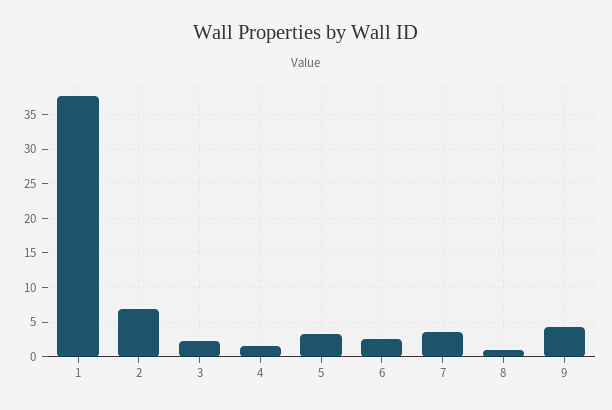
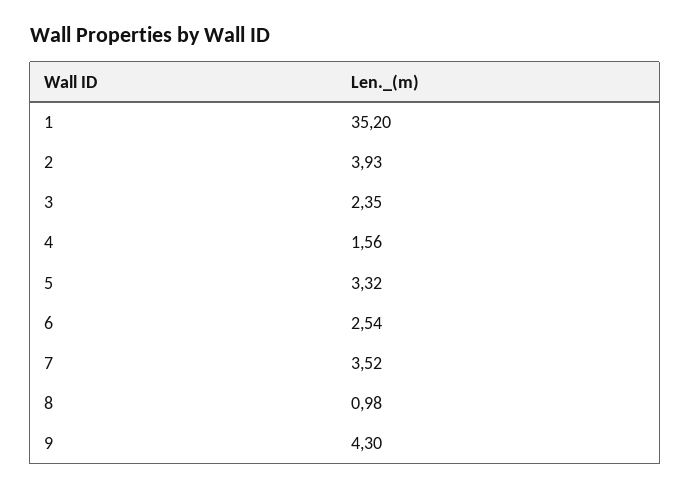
1: 38 -> 35.2
2: 7 -> 3.93

